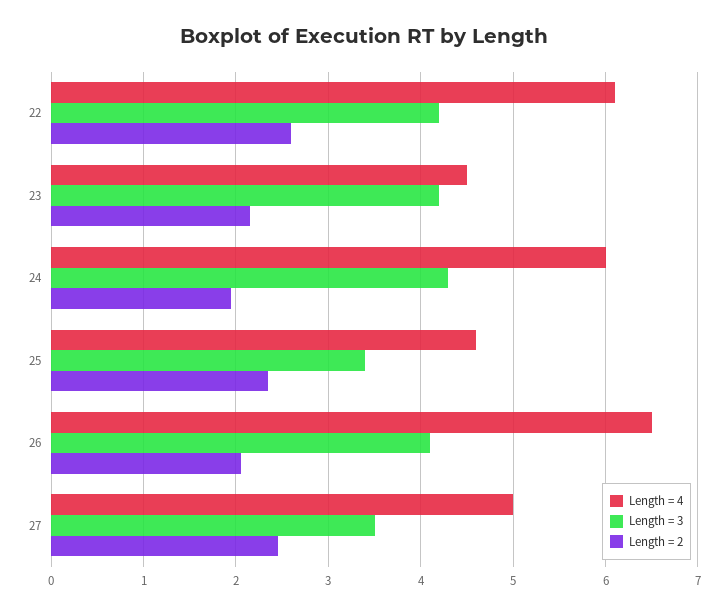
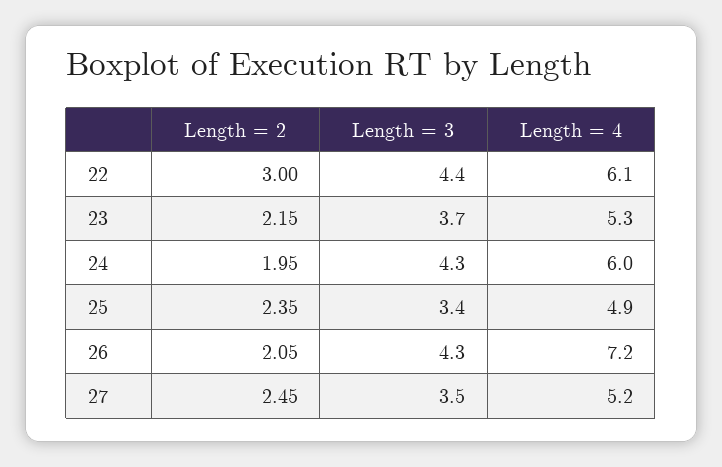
Length = 3, 22: 4.2 -> 4.4
Length = 2, 22: 2.6 -> 3
Length = 4, 23: 4.5 -> 5.3
Length = 3, 23: 4.2 -> 3.7
Length = 4, 25: 4.6 -> 4.9
Length = 4, 26: 6.5 -> 7.2
Length = 3, 26: 4.1 -> 4.3
Length = 4, 27: 5 -> 5.2

